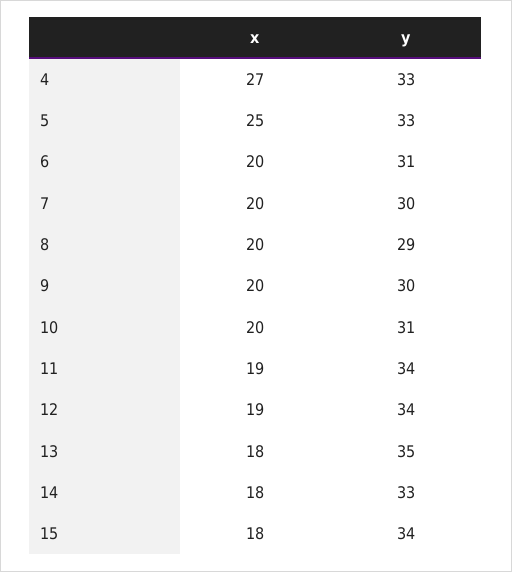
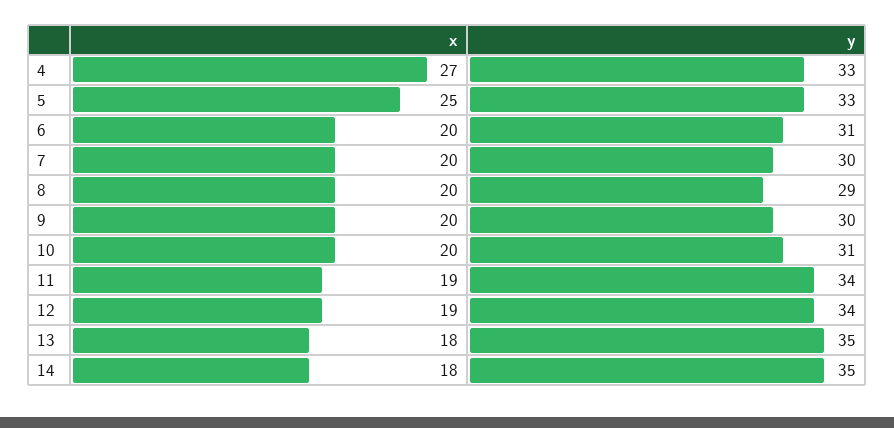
y, 14: 33 -> 35
x, 15: 18 -> none
y, 15: 34 -> none

